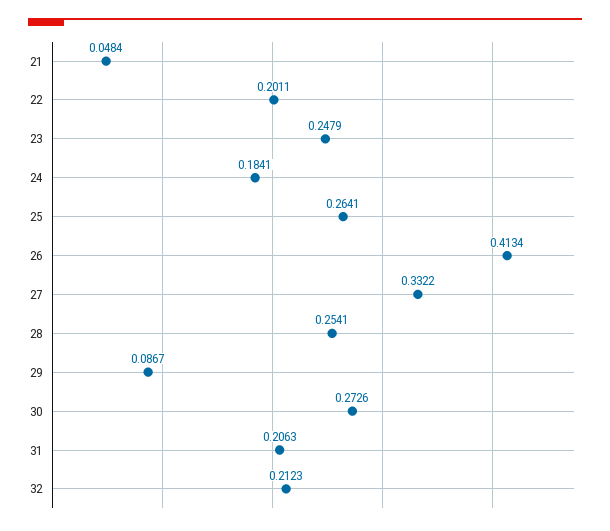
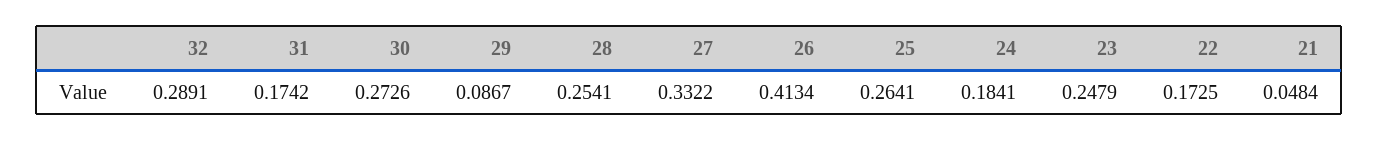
22: 0.2011 -> 0.1725
31: 0.2063 -> 0.1742
32: 0.2123 -> 0.2891

